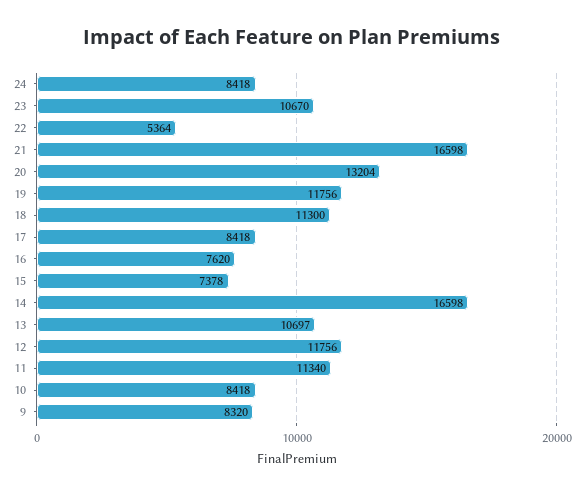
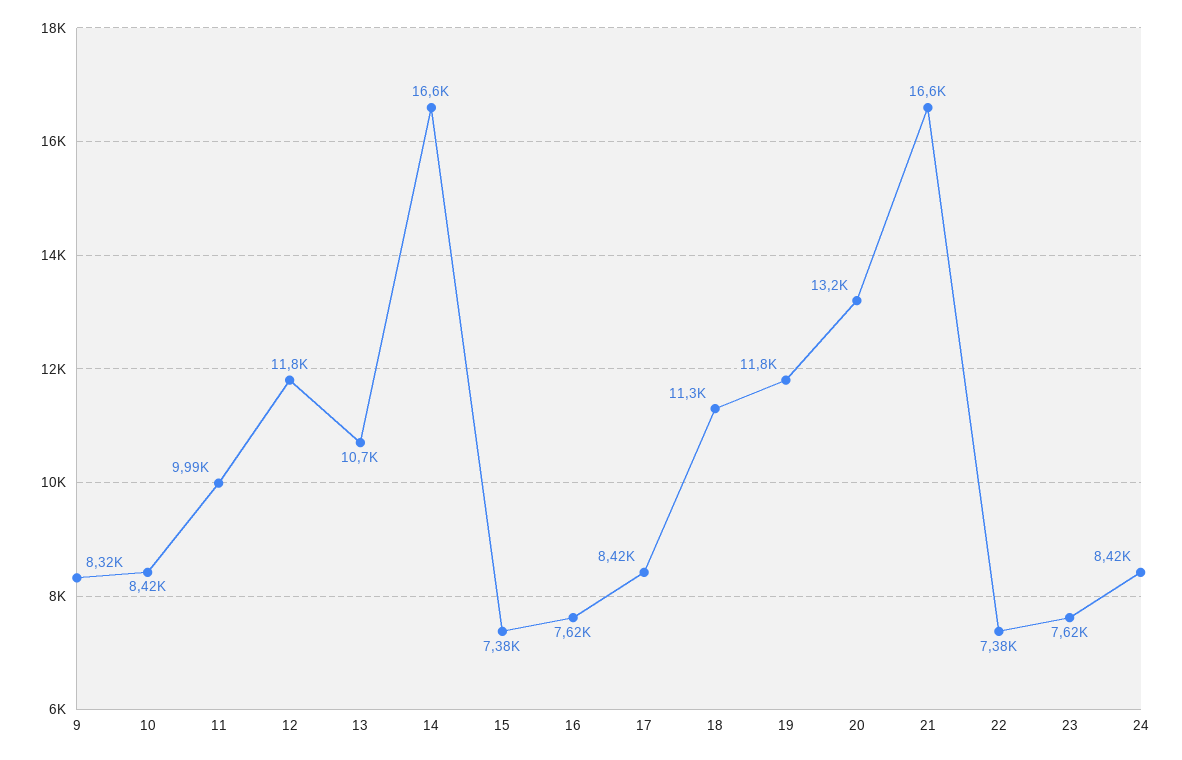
23: 10670 -> 7620
22: 5364 -> 7380
11: 11340 -> 9990

